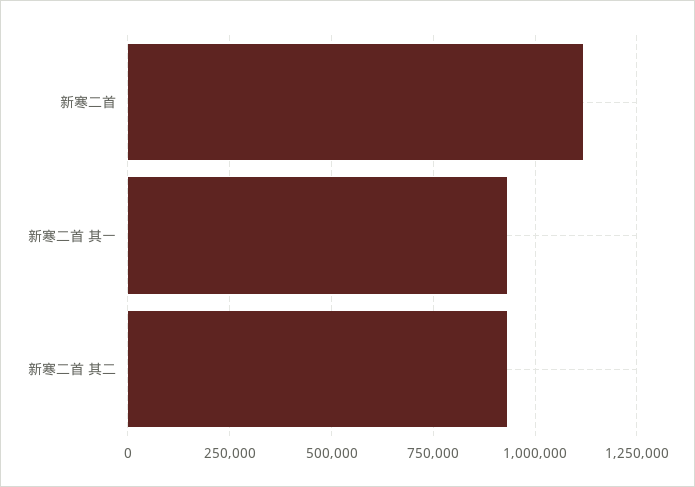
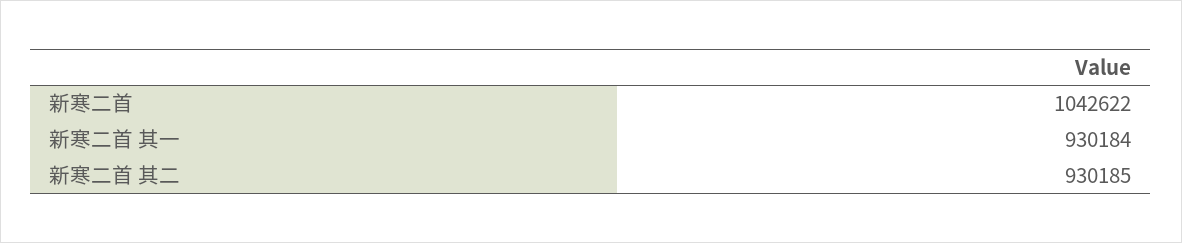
新寒二首: 1125000 -> 1042622

